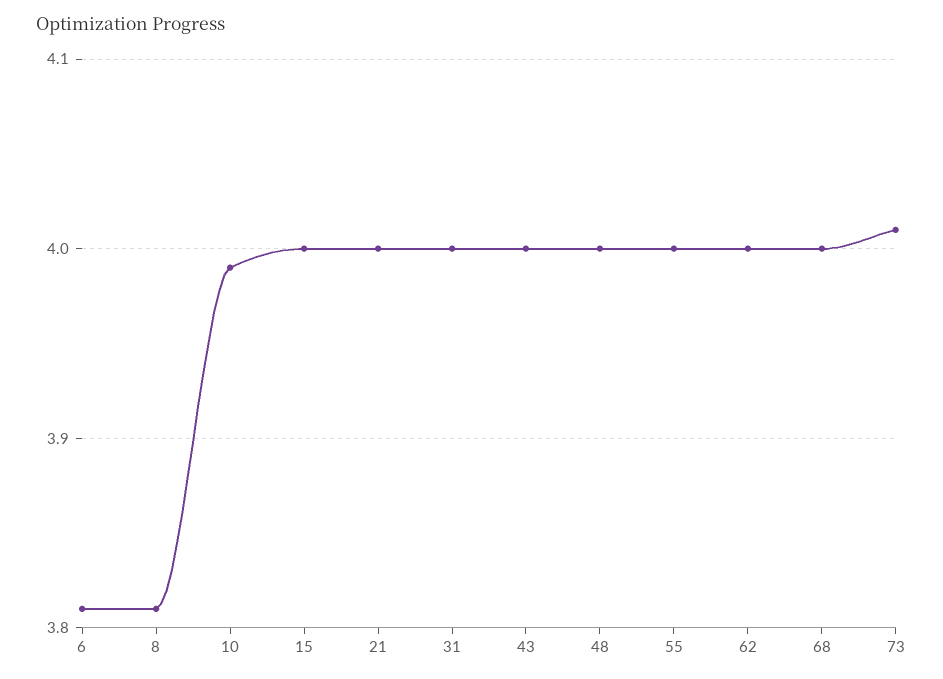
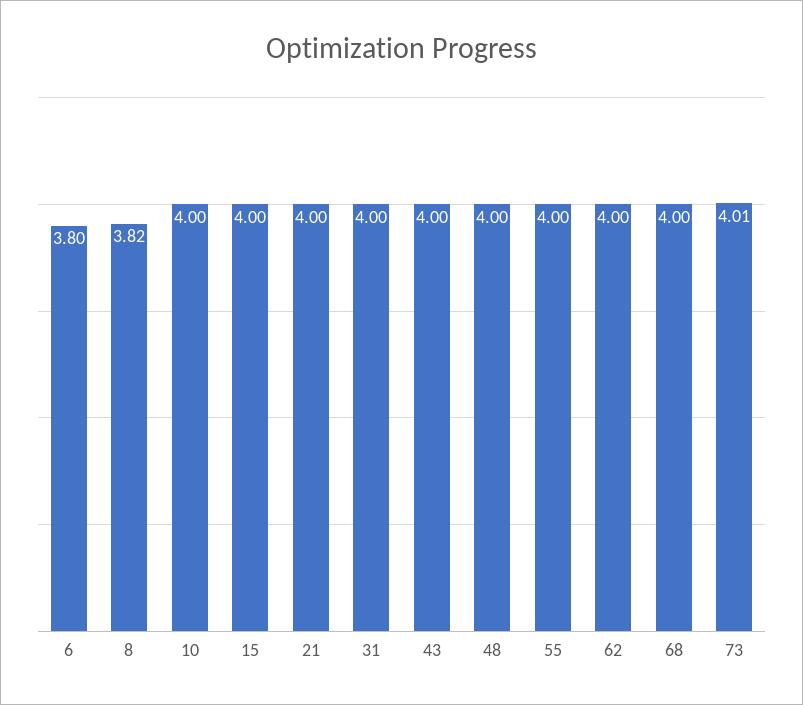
6: 3.81 -> 3.8
8: 3.81 -> 3.82
10: 3.99 -> 4

